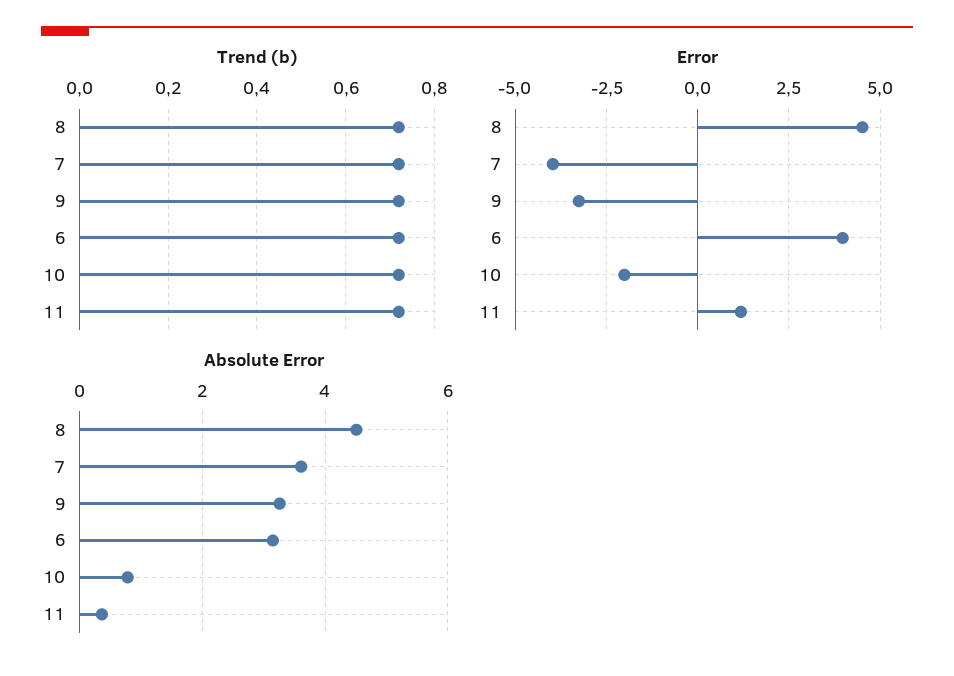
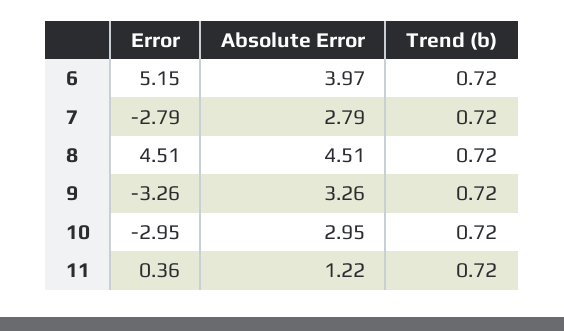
Error, 7: -4 -> -2.79
Error, 6: 4 -> 5.15
Error, 10: -2 -> -2.95
Error, 11: 1.25 -> 0.36
Absolute Error, 7: 3.6 -> 2.79
Absolute Error, 6: 3.2 -> 3.97
Absolute Error, 10: 0.8 -> 2.95
Absolute Error, 11: 0.4 -> 1.22

